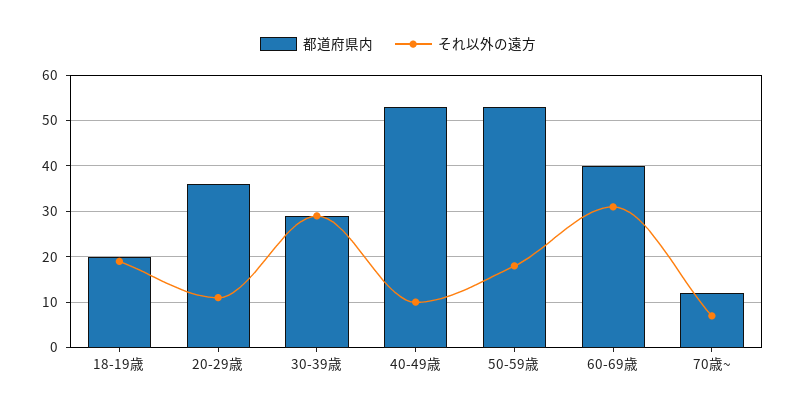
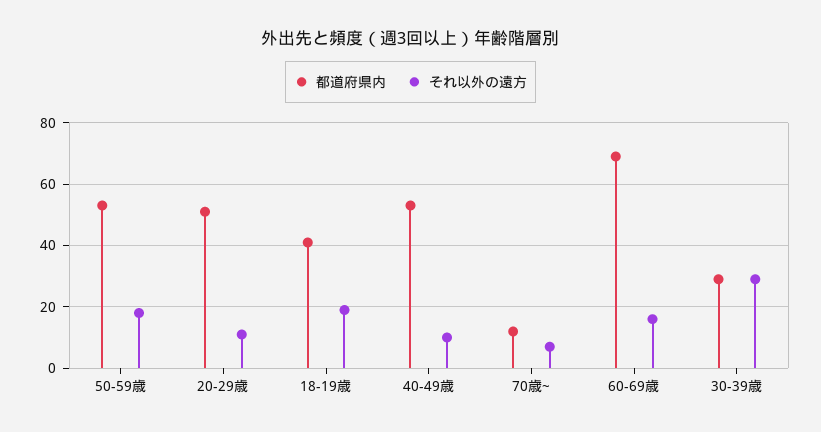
都道府県内, 18-19歳: 20 -> 40
都道府県内, 20-29歳: 35 -> 50
都道府県内, 60-69歳: 40 -> 70
それ以外の遠方, 60-69歳: 30 -> 15

